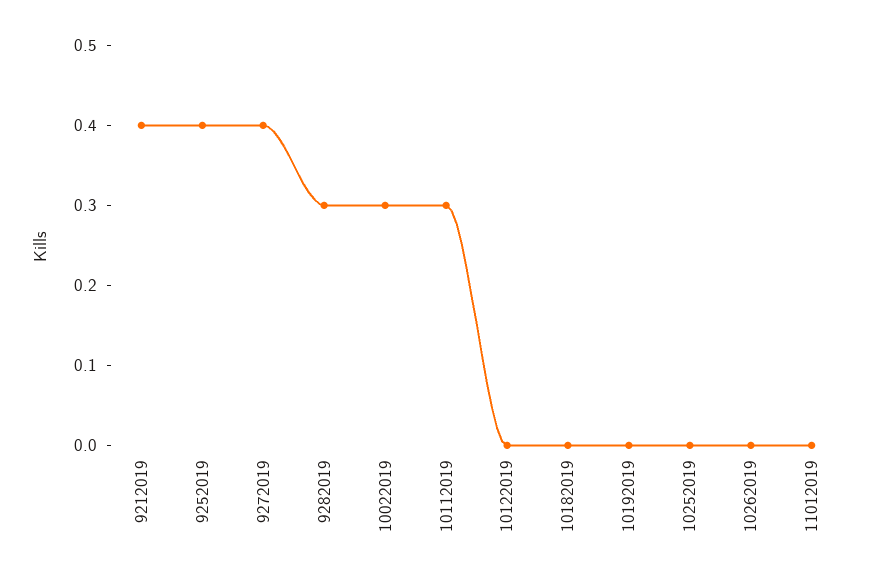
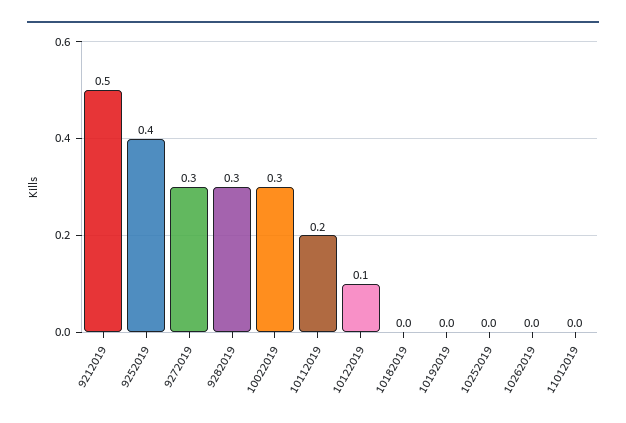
9212019: 0.4 -> 0.5
9272019: 0.4 -> 0.3
10112019: 0.3 -> 0.2
10122019: 0 -> 0.1

